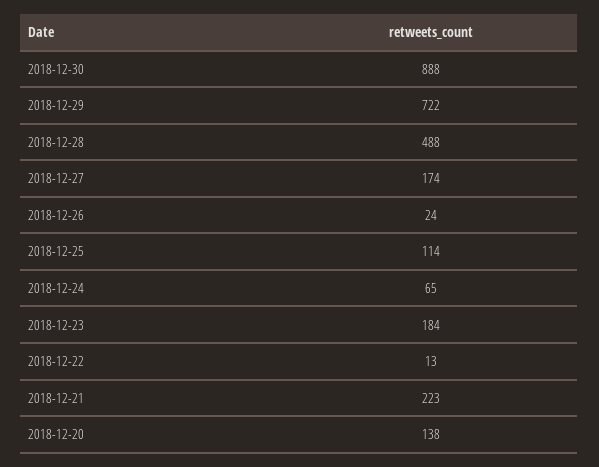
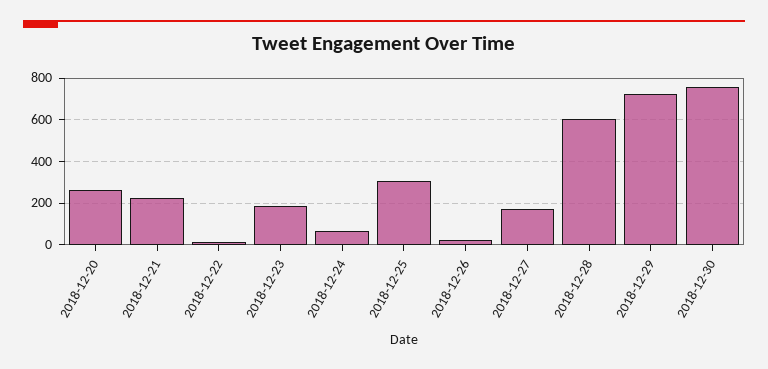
2018-12-30: 888 -> 750
2018-12-28: 488 -> 600
2018-12-25: 114 -> 300
2018-12-20: 138 -> 250

